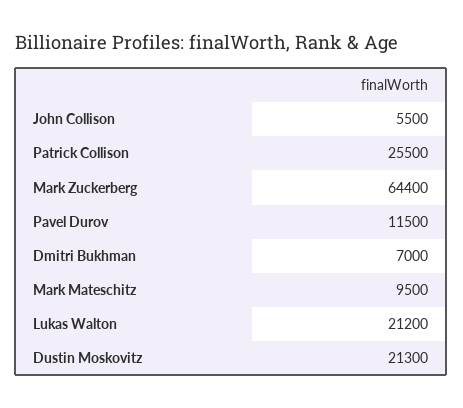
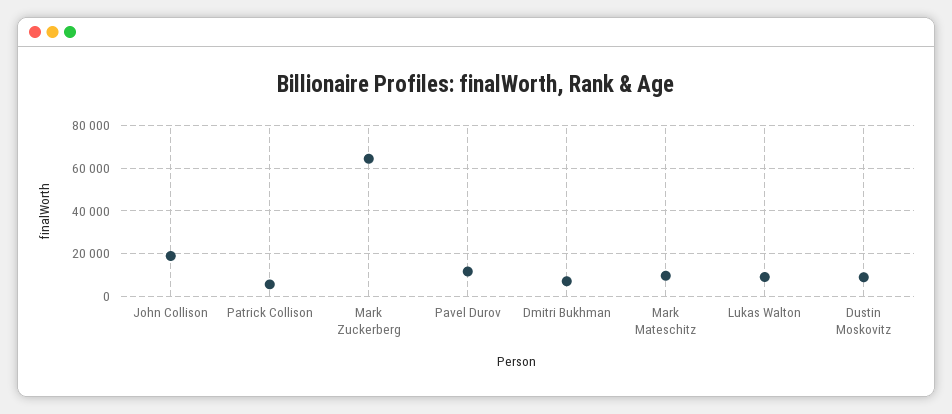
John Collison: 5500 -> 20000
Patrick Collison: 25500 -> 5000
Lukas Walton: 21200 -> 10000
Dustin Moskovitz: 21300 -> 10000

